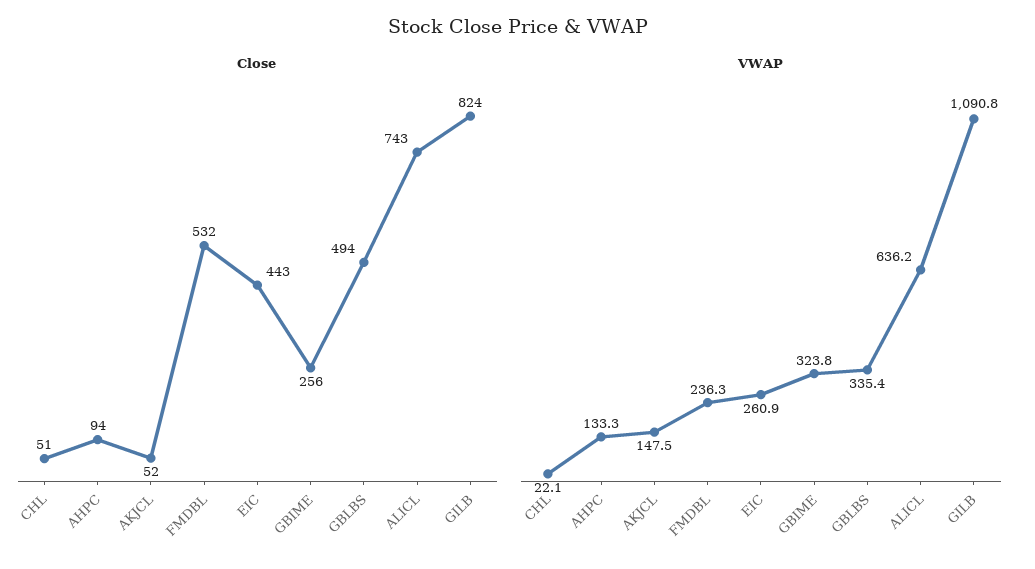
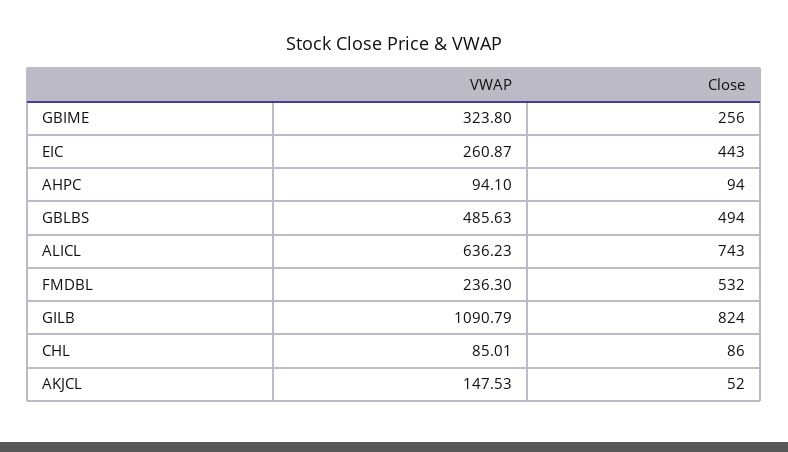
Close, CHL: 51 -> 86
VWAP, CHL: 22.1 -> 85.01
VWAP, AHPC: 133.3 -> 94.1
VWAP, GBLBS: 335.4 -> 485.63

